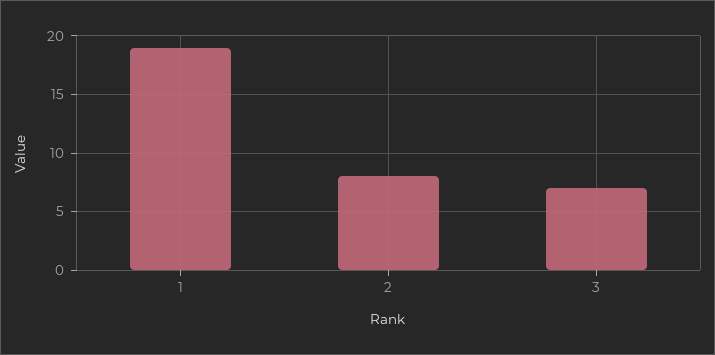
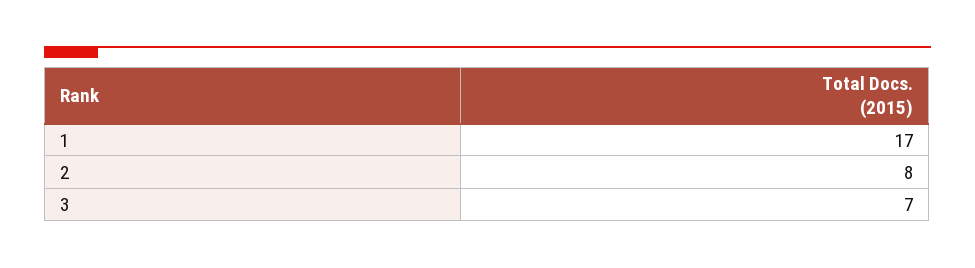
1: 19 -> 17

